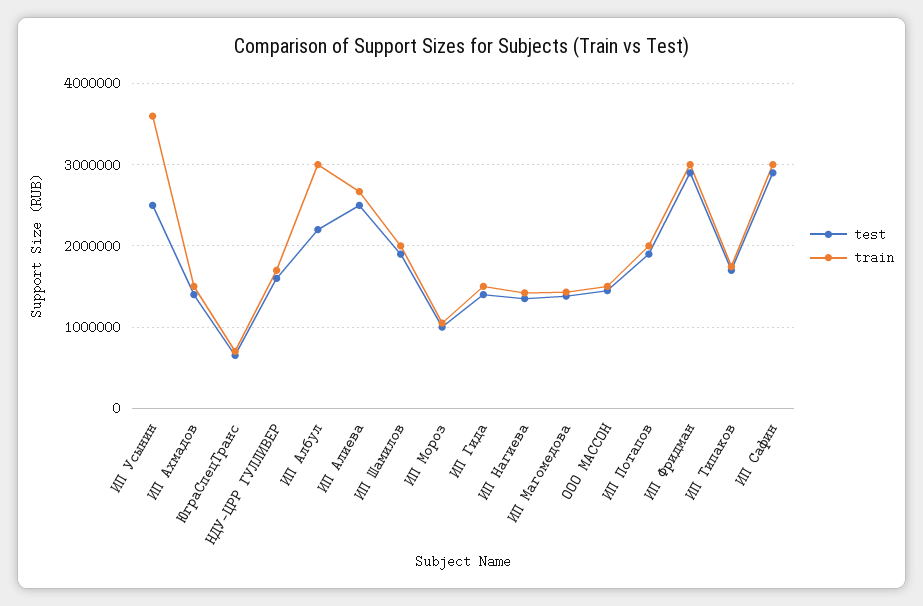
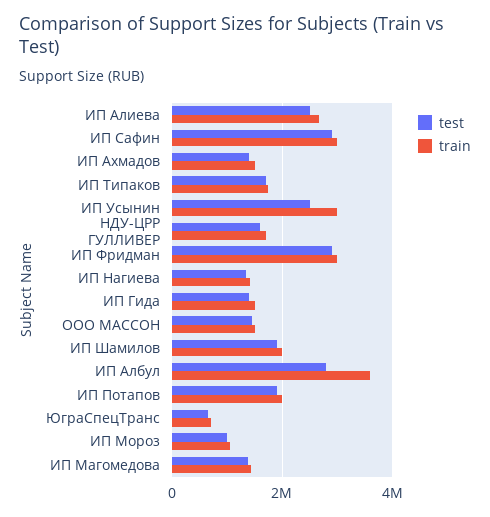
train, ИП Усынин: 3600000 -> 3000000
test, ИП Албул: 2200000 -> 2800000
train, ИП Албул: 3000000 -> 3600000

